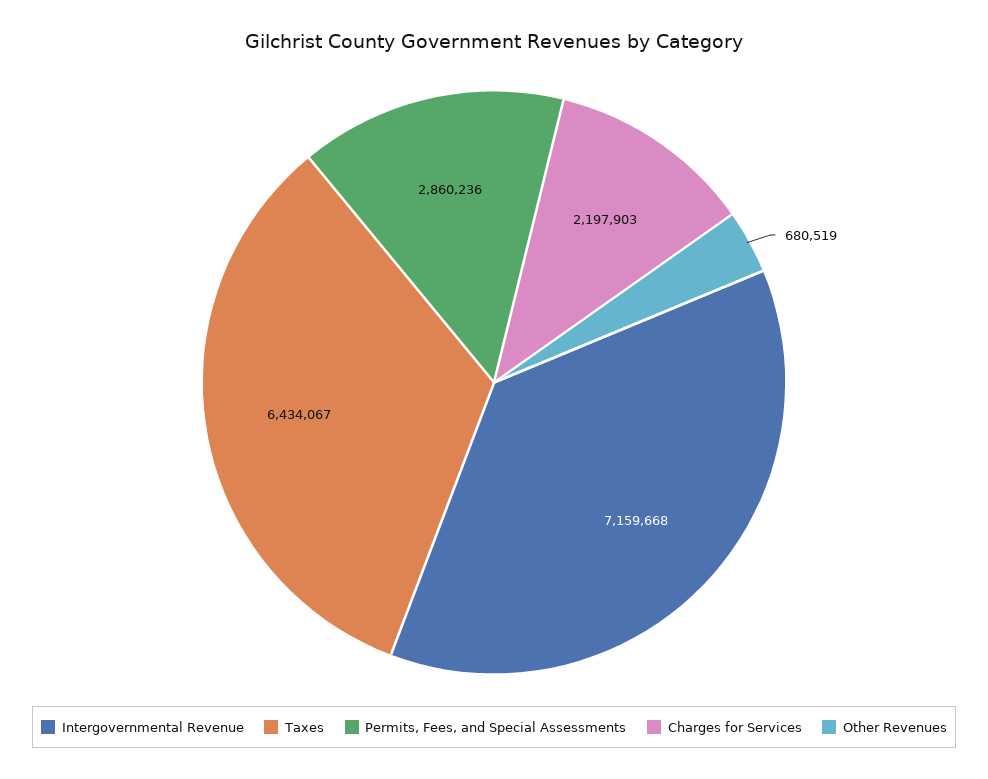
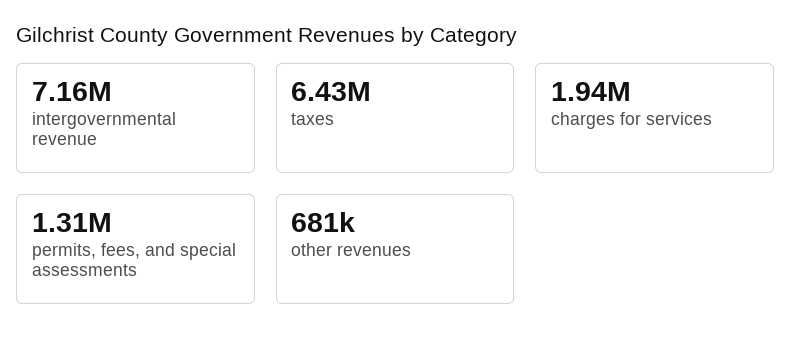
Permits, Fees, and Special Assessments: 2860236 -> 1310000
Charges for Services: 2197903 -> 1940000

